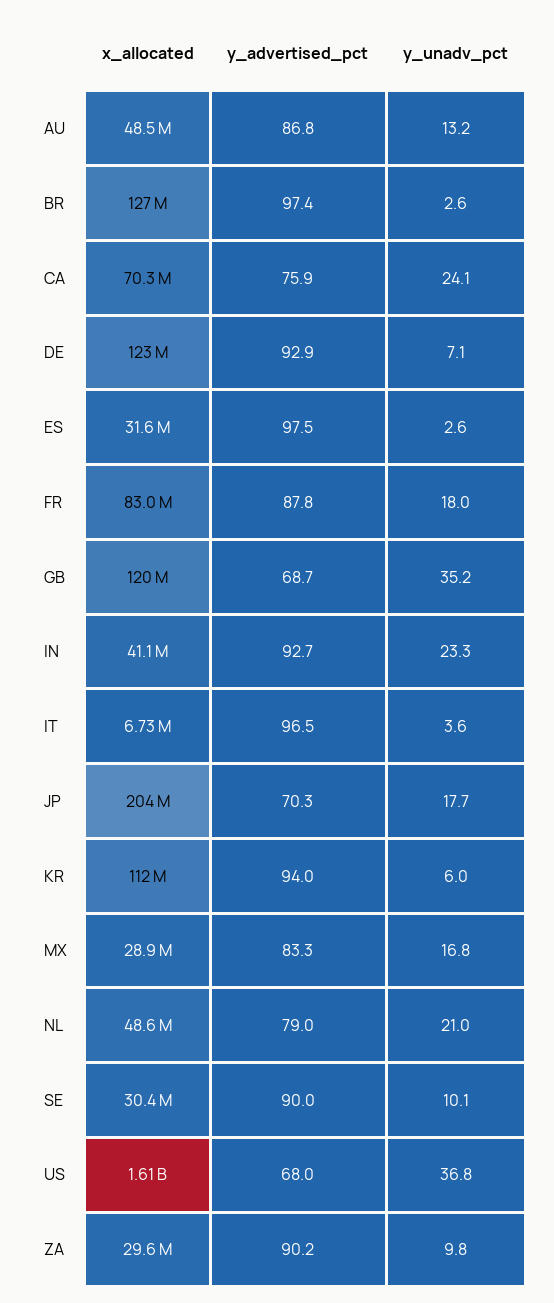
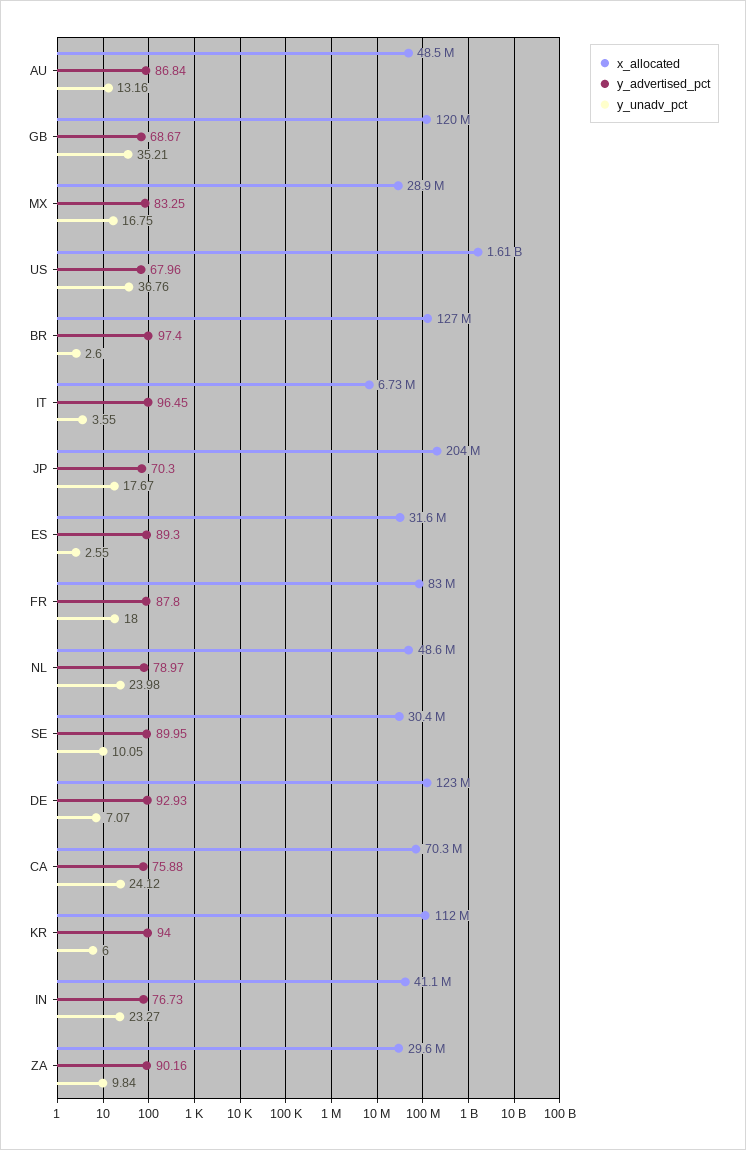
y_advertised_pct, ES: 97.5 -> 89.3
y_advertised_pct, IN: 92.7 -> 76.73
y_unadv_pct, NL: 21 -> 23.98

